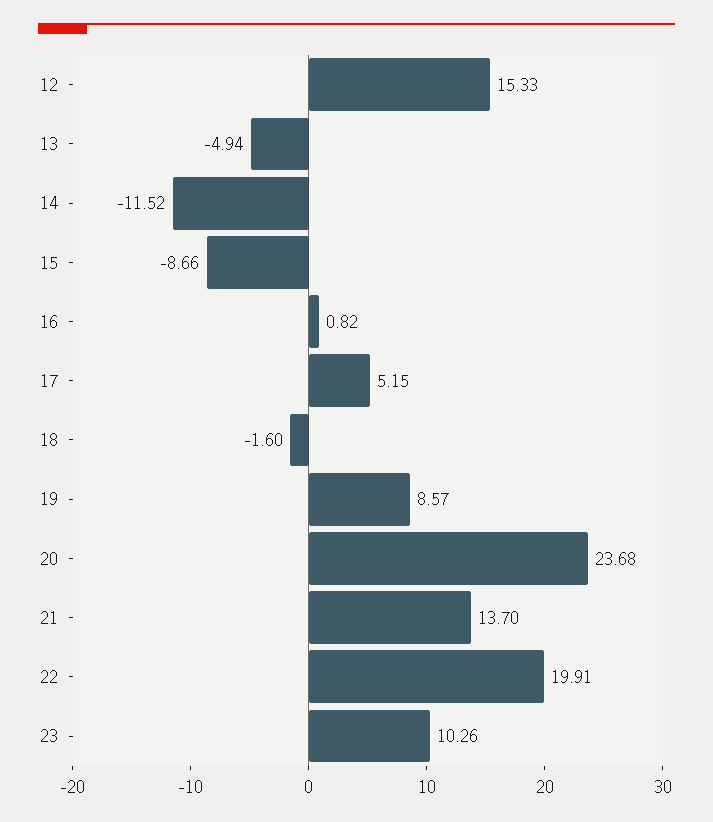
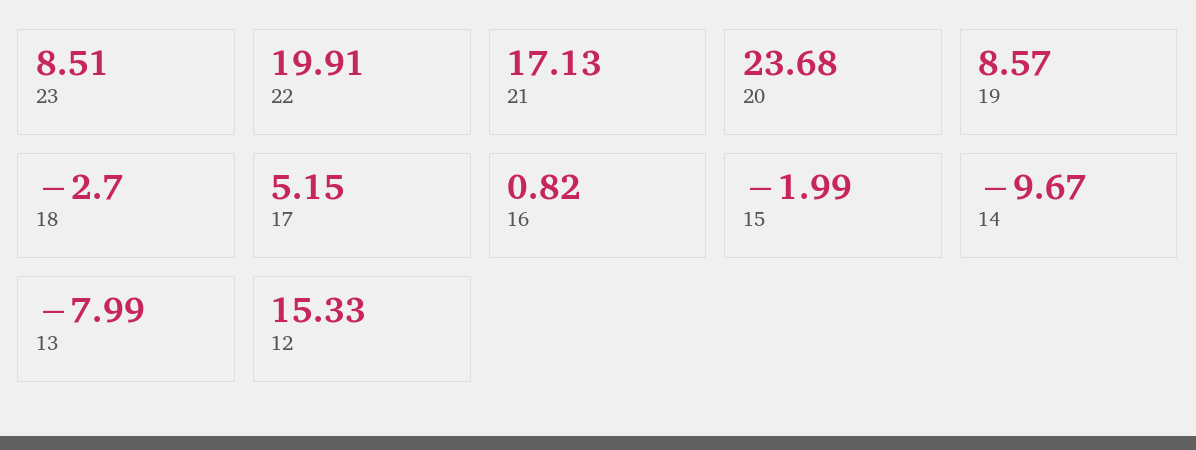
13: -4.94 -> -7.99
14: -11.52 -> -9.67
15: -8.66 -> -1.99
18: -1.6 -> -2.7
21: 13.7 -> 17.13
23: 10.26 -> 8.51

